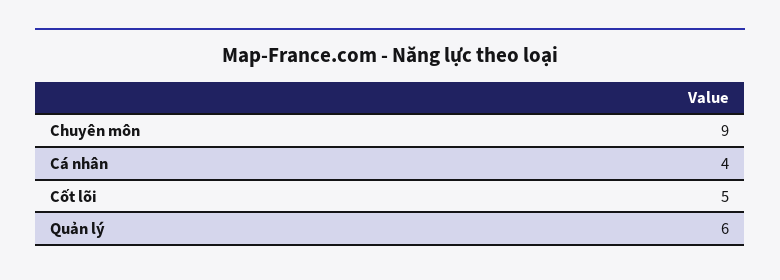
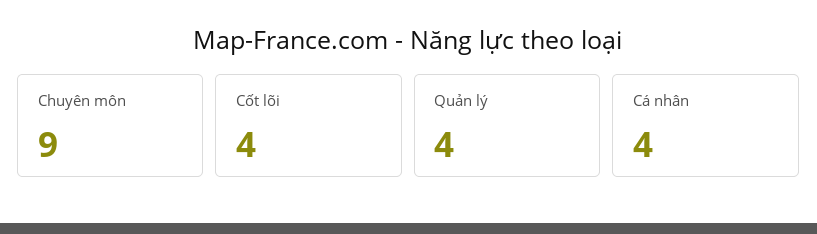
Cốt lõi: 5 -> 4
Quản lý: 6 -> 4

